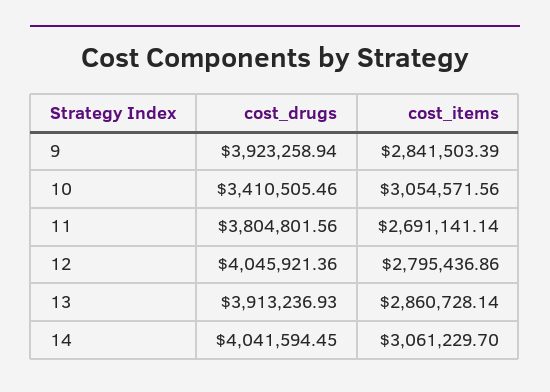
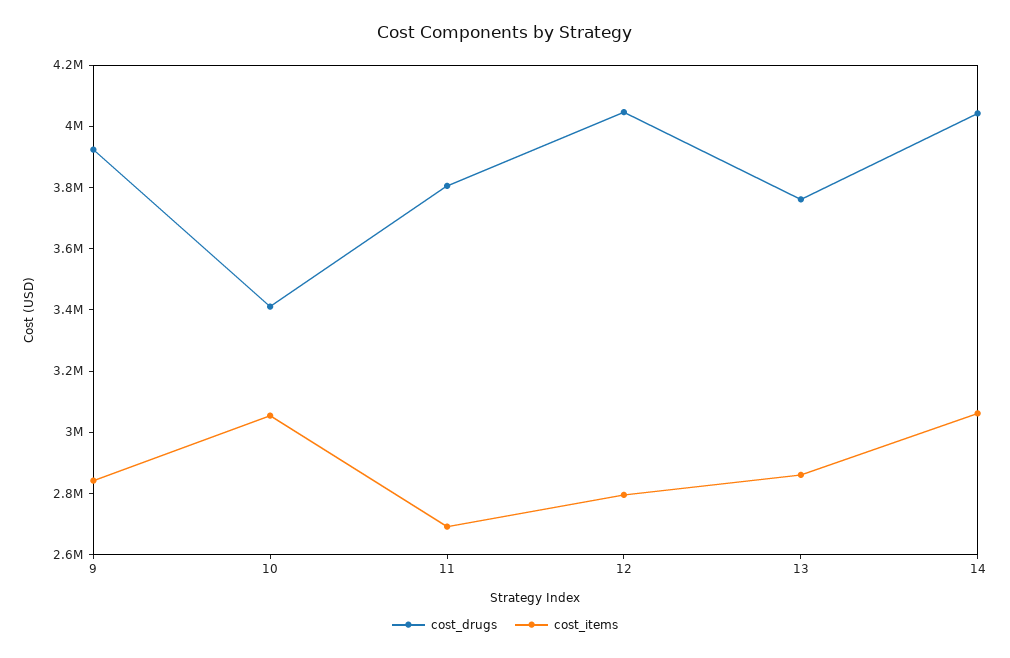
cost_drugs, 13: 3913236.93 -> 3750000

